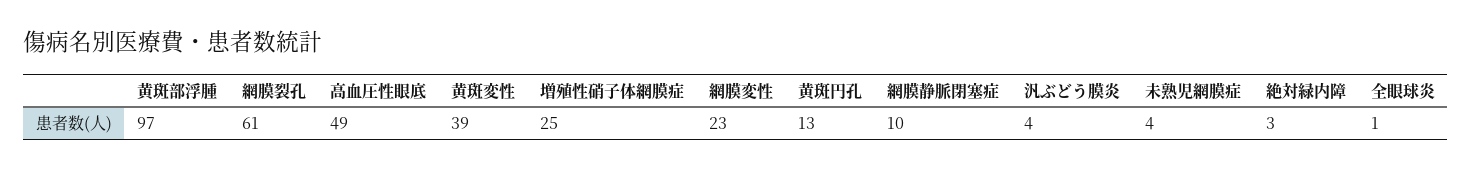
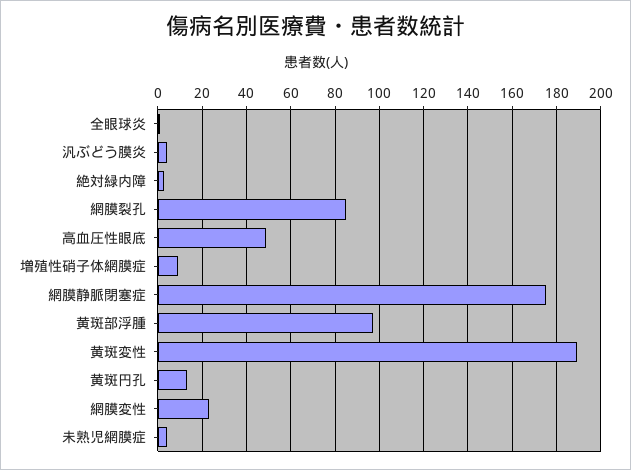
網膜裂孔: 61 -> 85
黄斑変性: 39 -> 190
増殖性硝子体網膜症: 25 -> 10
網膜静脈閉塞症: 10 -> 175

